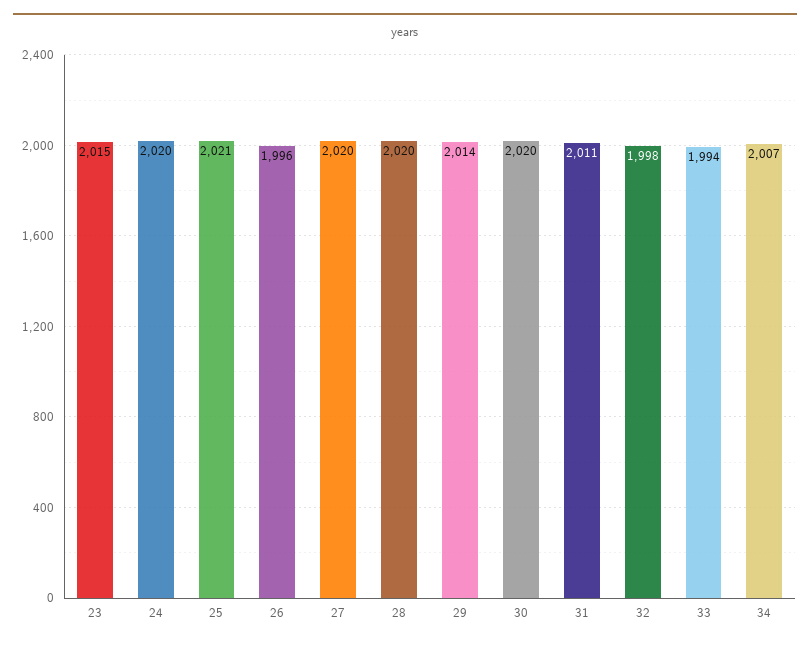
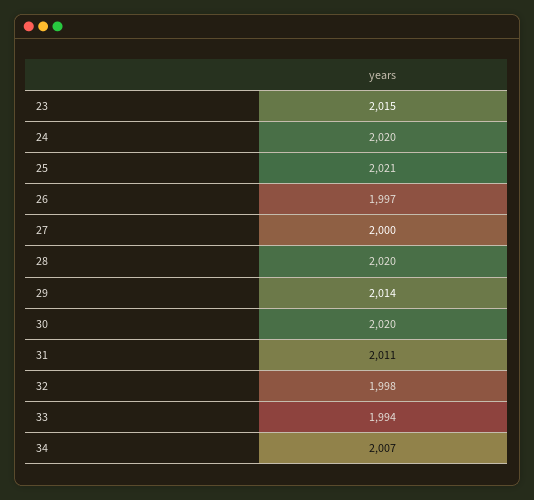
26: 1996 -> 1997
27: 2020 -> 2000

